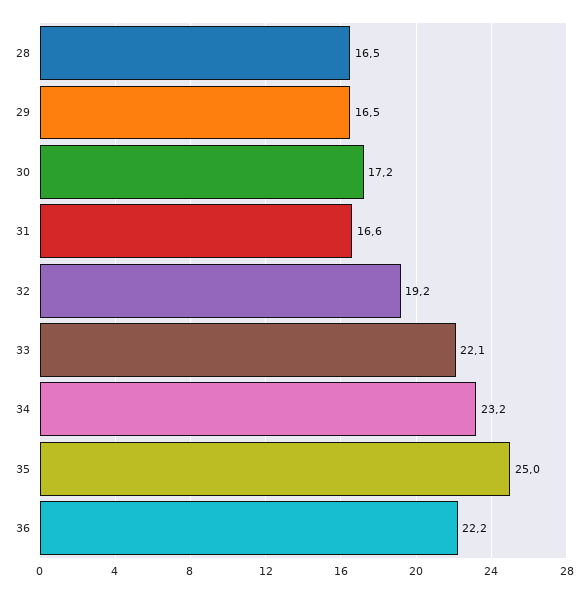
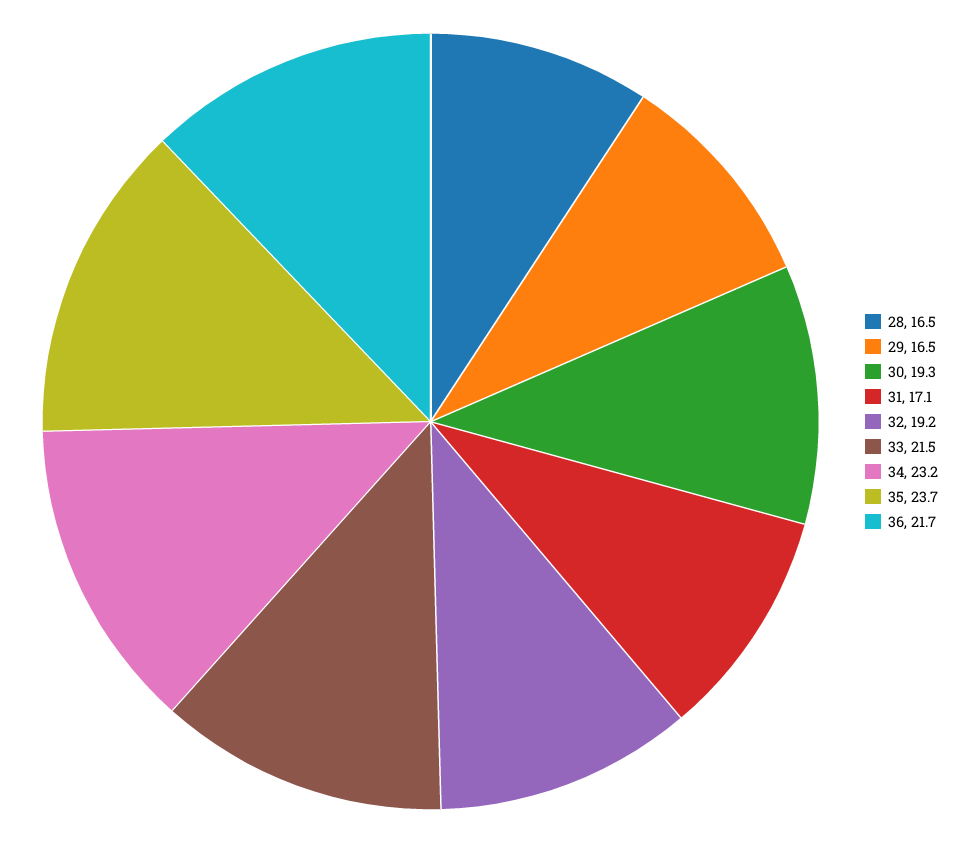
30: 17.2 -> 19.3
31: 16.6 -> 17.1
33: 22.1 -> 21.5
35: 25 -> 23.7
36: 22.2 -> 21.7

